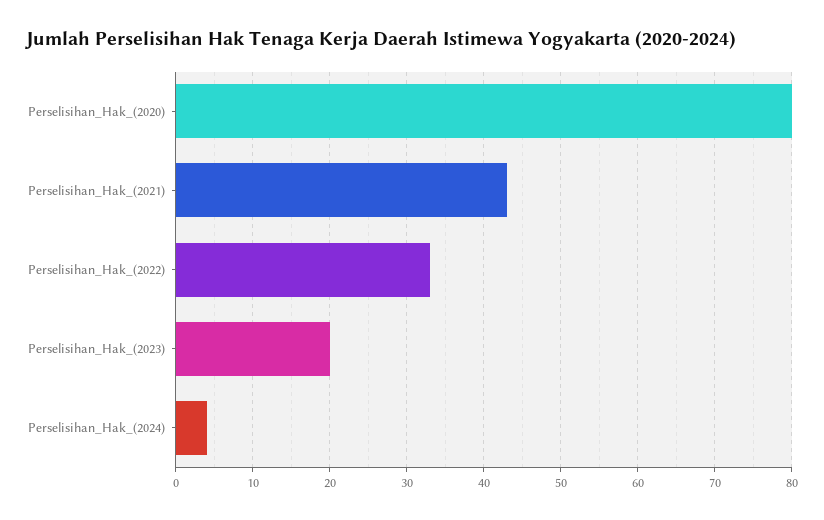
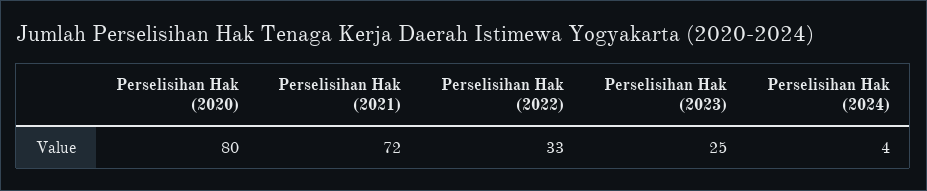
Perselisihan_Hak_(2021): 43 -> 72
Perselisihan_Hak_(2023): 20 -> 25

